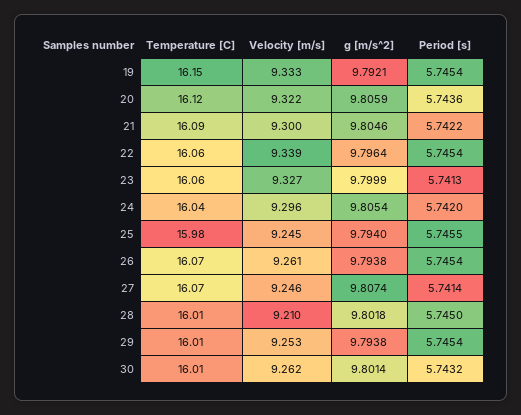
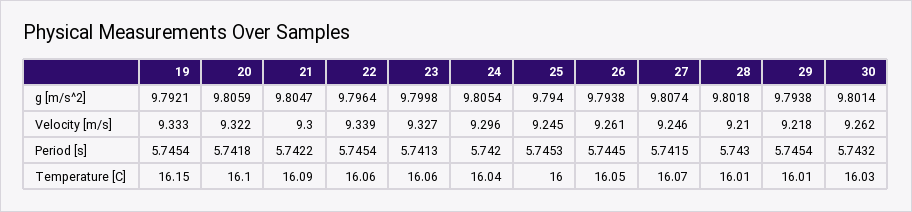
Temperature [C], 20: 16.12 -> 16.1
Period [s], 20: 5.7436 -> 5.7418
g [m/s^2], 21: 9.8046 -> 9.8047
g [m/s^2], 23: 9.7999 -> 9.7998
Temperature [C], 25: 15.98 -> 16
Period [s], 25: 5.7455 -> 5.7453
Temperature [C], 26: 16.07 -> 16.05
Period [s], 26: 5.7454 -> 5.7445
Period [s], 27: 5.7414 -> 5.7415
Period [s], 28: 5.745 -> 5.743
Velocity [m/s], 29: 9.253 -> 9.218
Temperature [C], 30: 16.01 -> 16.03

